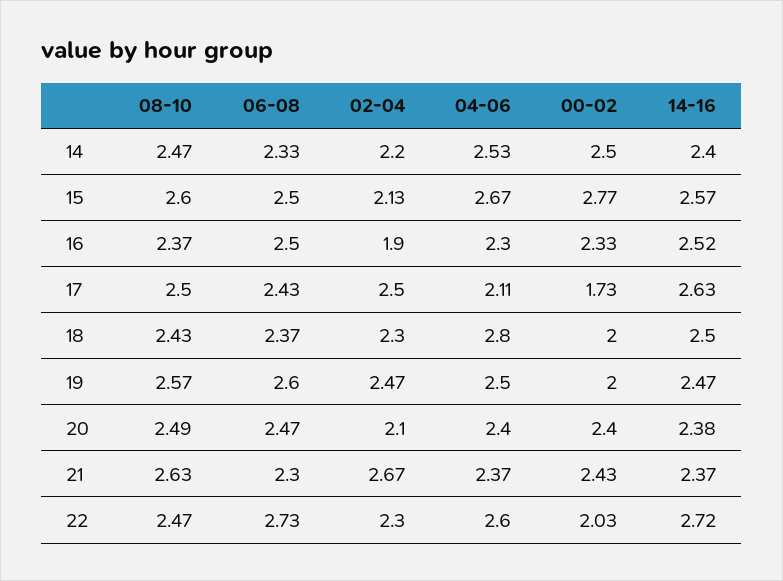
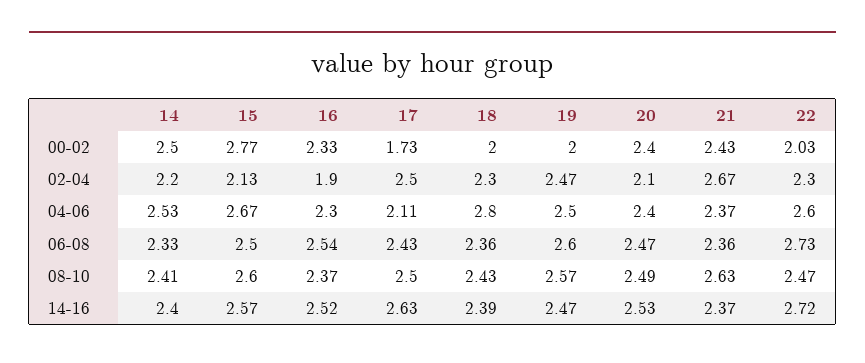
08-10, 14: 2.47 -> 2.41
06-08, 16: 2.5 -> 2.54
06-08, 18: 2.37 -> 2.36
14-16, 18: 2.5 -> 2.39
14-16, 20: 2.38 -> 2.53
06-08, 21: 2.3 -> 2.36

